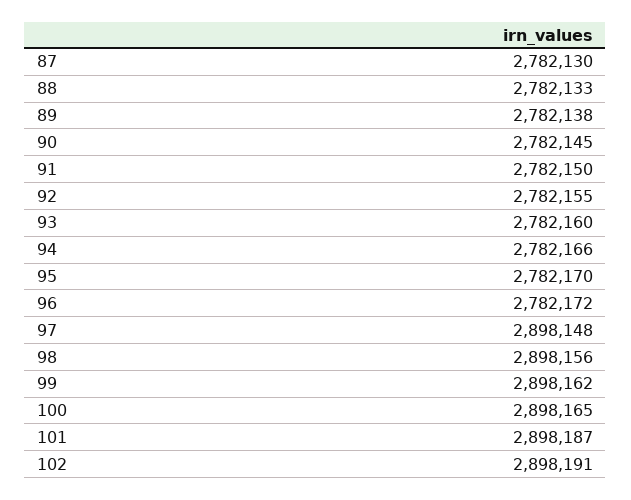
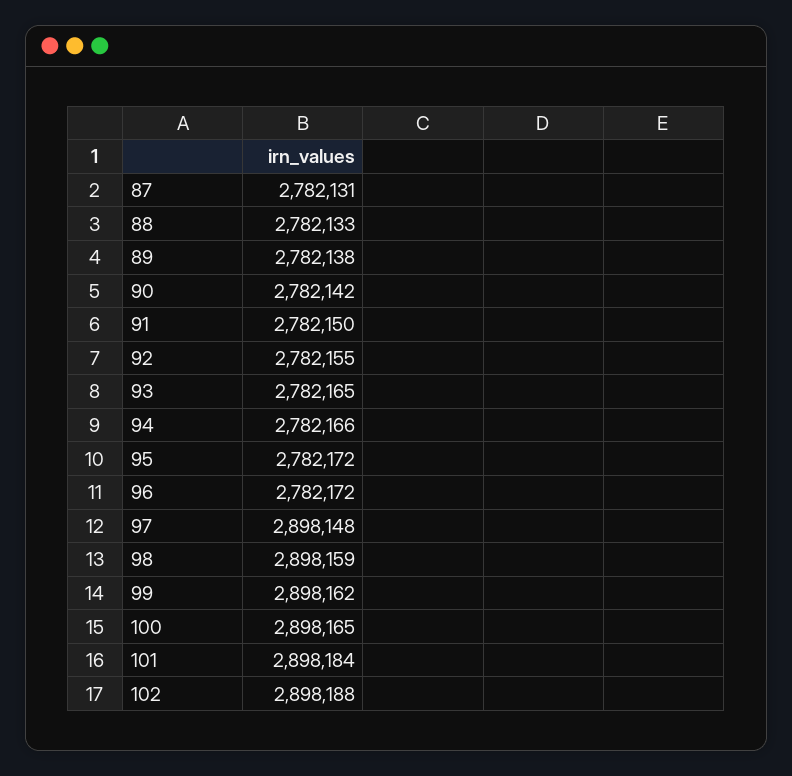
87: 2782130 -> 2782131
90: 2782145 -> 2782142
93: 2782160 -> 2782165
95: 2782170 -> 2782172
98: 2898156 -> 2898159
101: 2898187 -> 2898184
102: 2898191 -> 2898188

